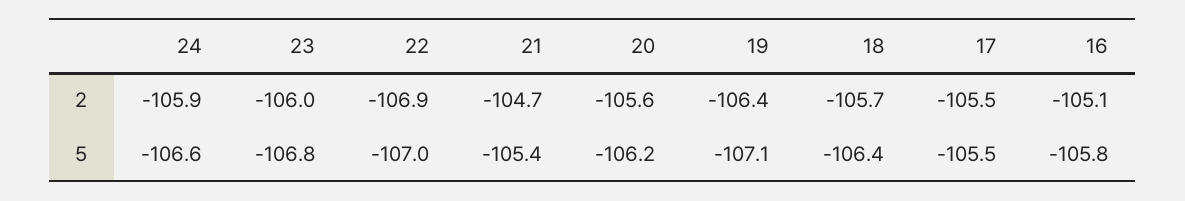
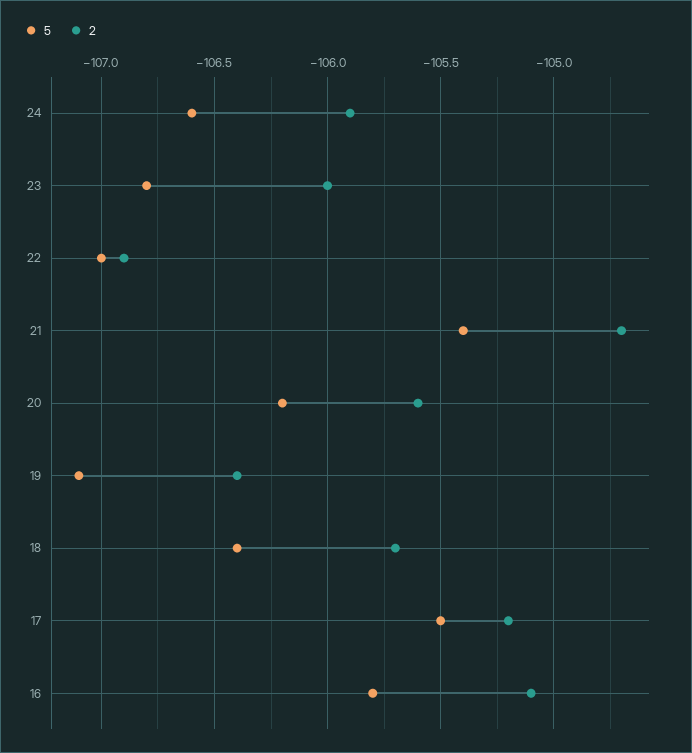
2, 17: -105.5 -> -105.2

